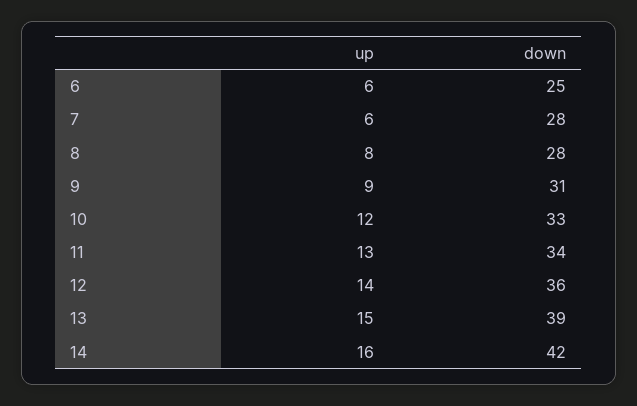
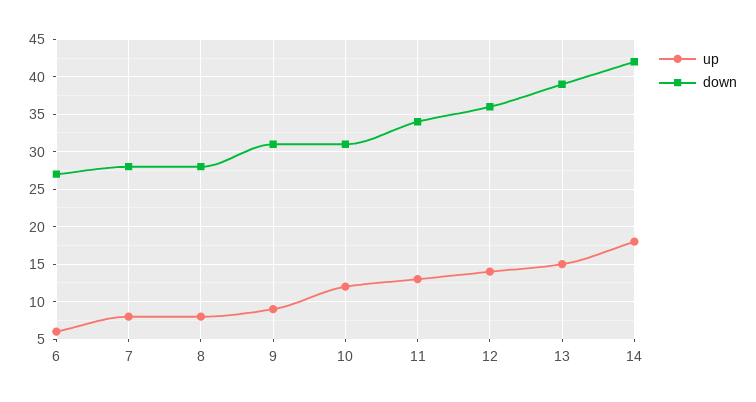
down, 6: 25 -> 27
up, 7: 6 -> 8
down, 10: 33 -> 31
up, 14: 16 -> 18

